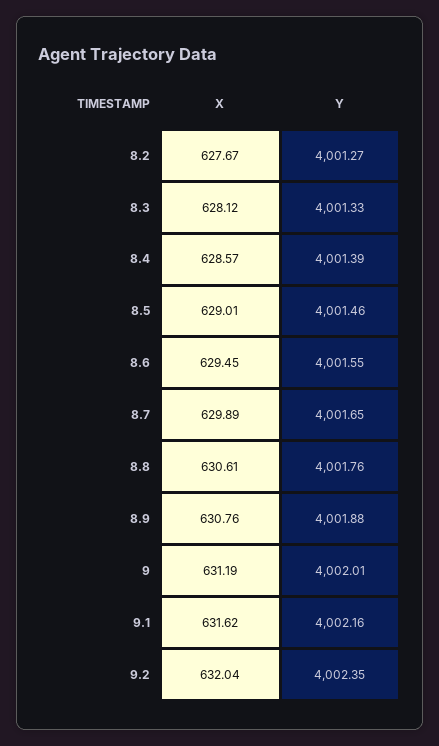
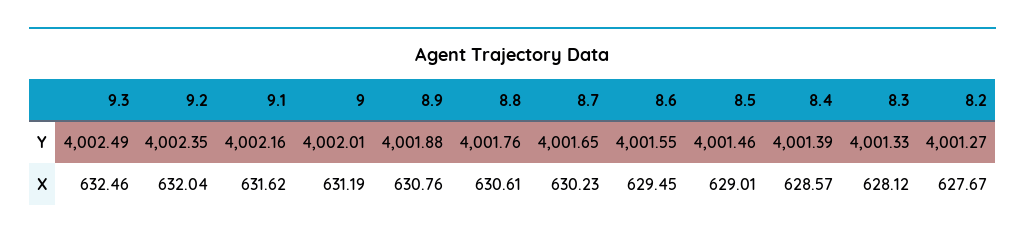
X, 8.7: 629.89 -> 630.23
Y, 9.3: none -> 4002.49
X, 9.3: none -> 632.46

